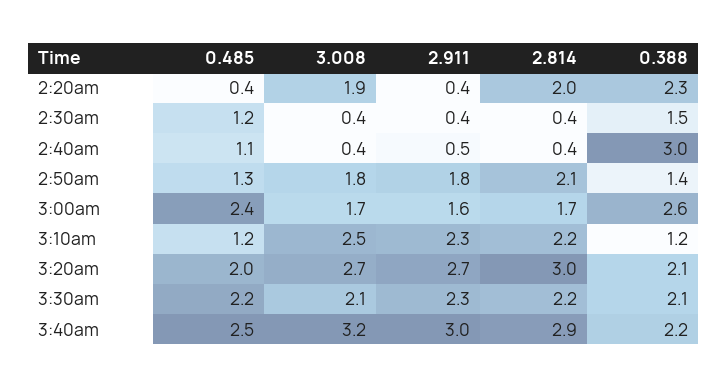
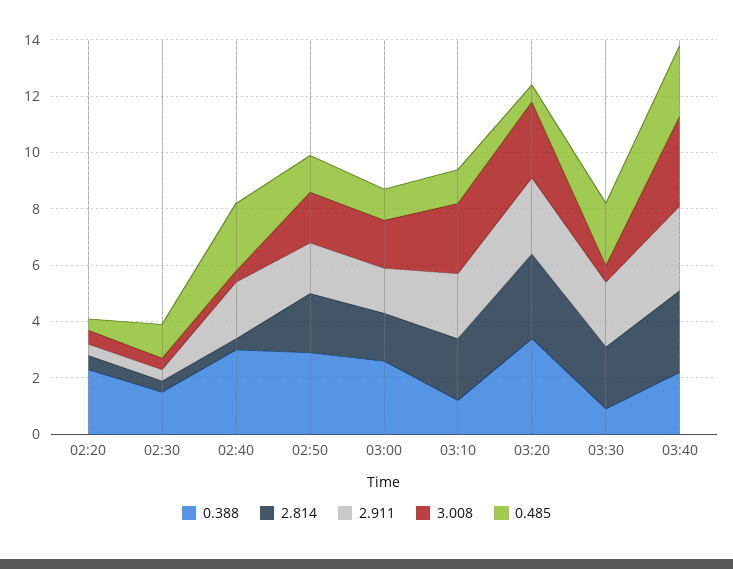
3.008, 2:20am: 1.9 -> 0.5
2.814, 2:20am: 2 -> 0.5
0.485, 2:40am: 1.1 -> 2.5
2.911, 2:40am: 0.5 -> 2
0.388, 2:50am: 1.4 -> 3
0.485, 3:00am: 2.4 -> 1
0.485, 3:20am: 2 -> 0.5
0.388, 3:20am: 2.1 -> 3.5
3.008, 3:30am: 2.1 -> 0.5
0.388, 3:30am: 2.1 -> 1

